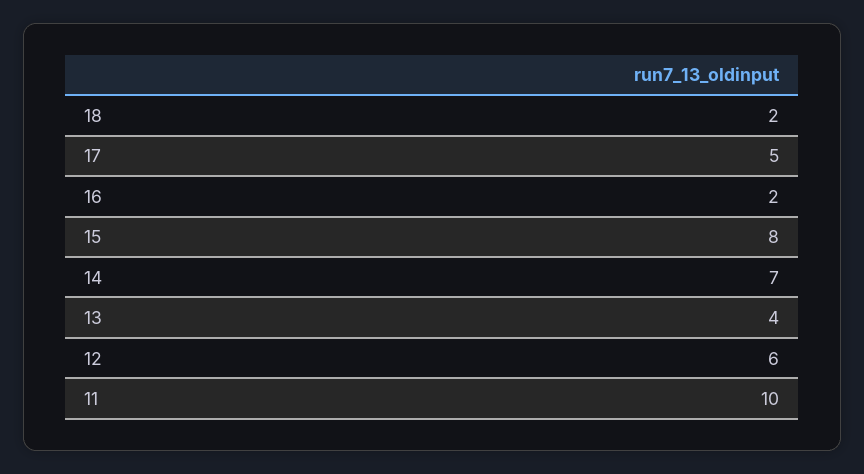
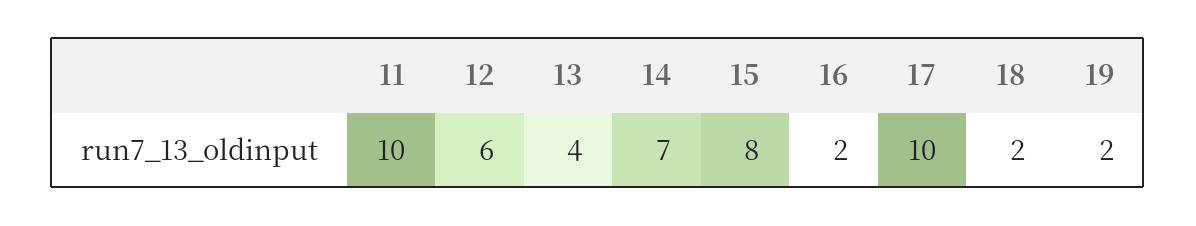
17: 5 -> 10
19: none -> 2

